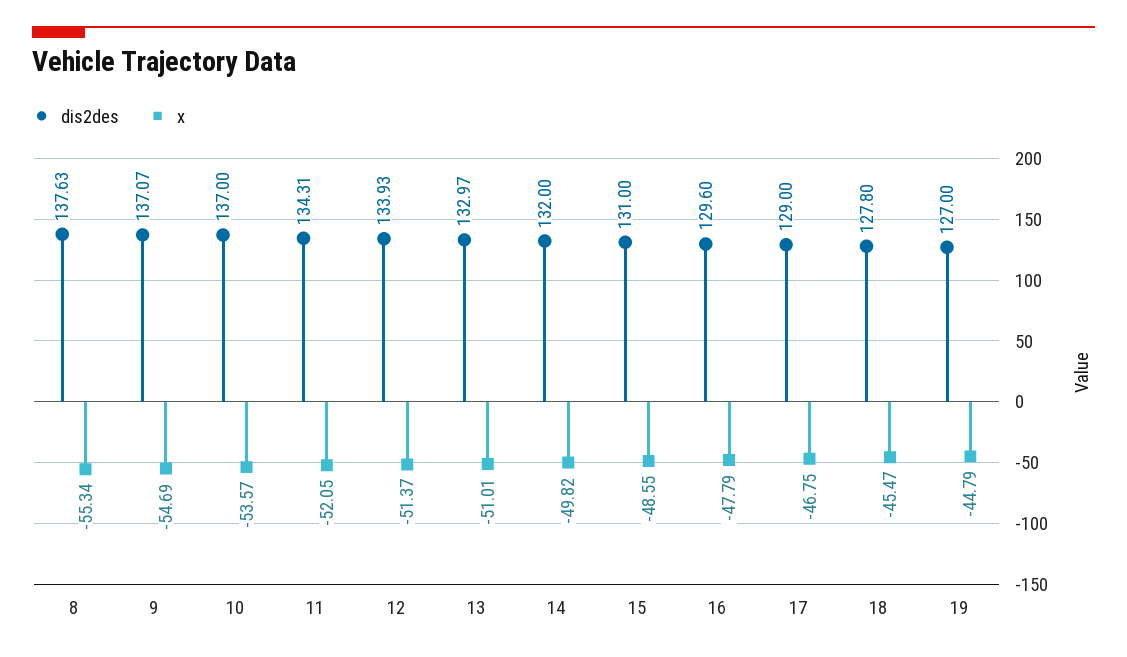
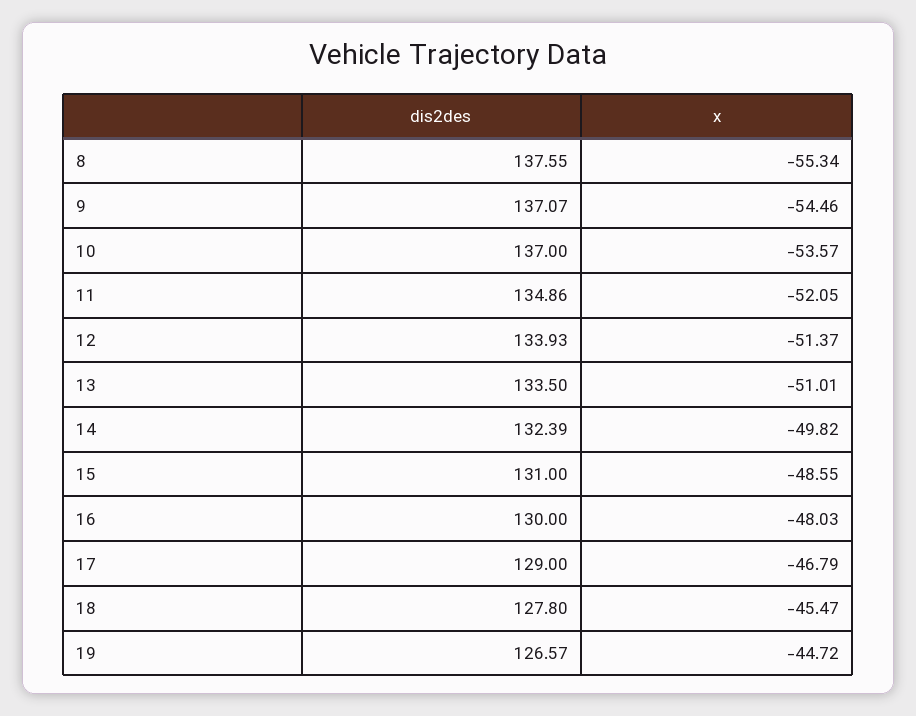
dis2des, 8: 137.63 -> 137.55
x, 9: -54.69 -> -54.46
dis2des, 11: 134.31 -> 134.86
dis2des, 13: 132.97 -> 133.5
dis2des, 14: 132 -> 132.39
dis2des, 16: 129.6 -> 130
x, 16: -47.79 -> -48.03
x, 17: -46.75 -> -46.79
dis2des, 19: 127 -> 126.57
x, 19: -44.79 -> -44.72

